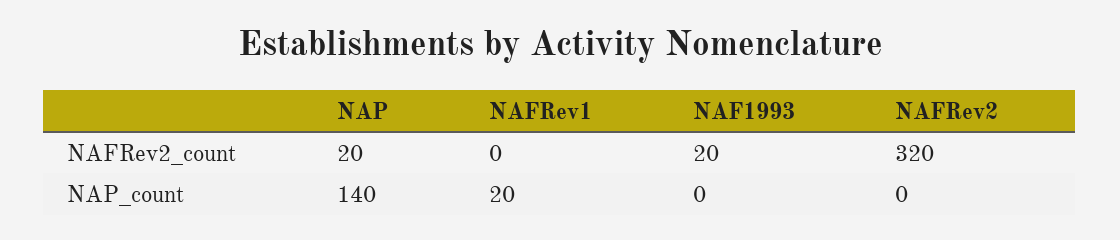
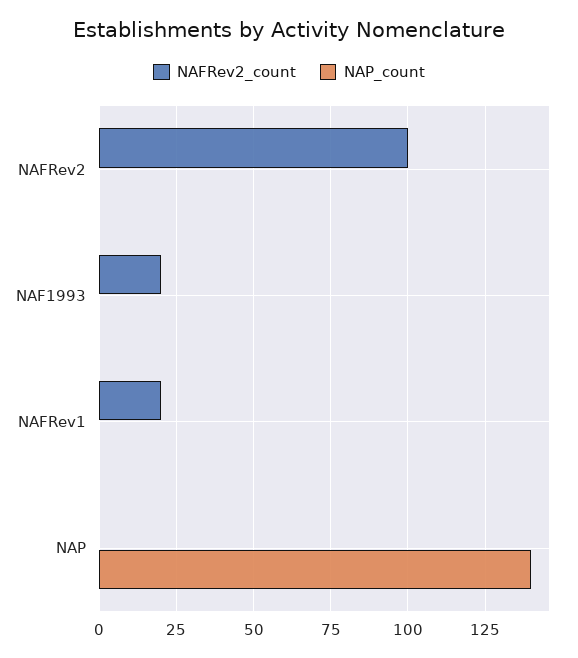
NAFRev2_count, NAP: 20 -> 0
NAFRev2_count, NAFRev1: 0 -> 20
NAFRev2_count, NAFRev2: 320 -> 100
NAP_count, NAFRev1: 20 -> 0

